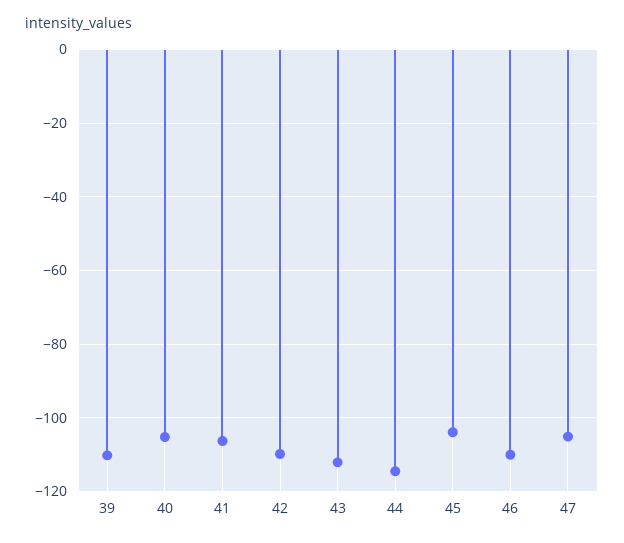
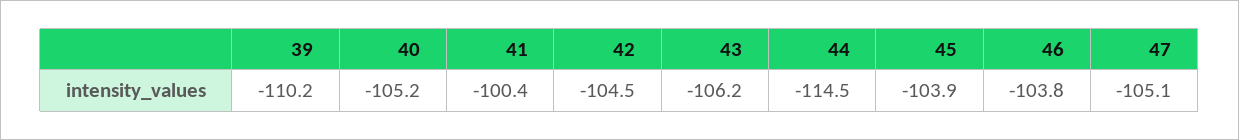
41: -106 -> -100.4
42: -110 -> -104.5
43: -112 -> -106.2
46: -110 -> -103.8

